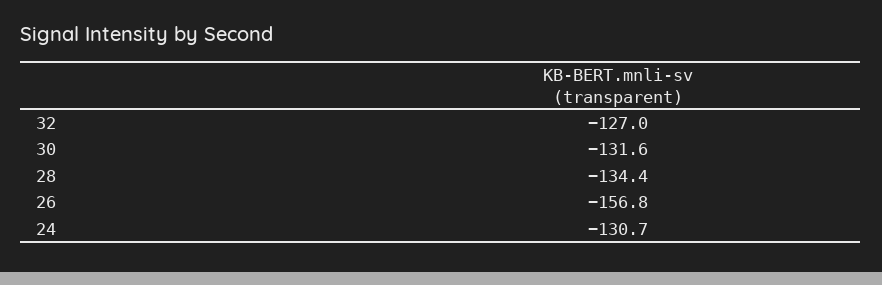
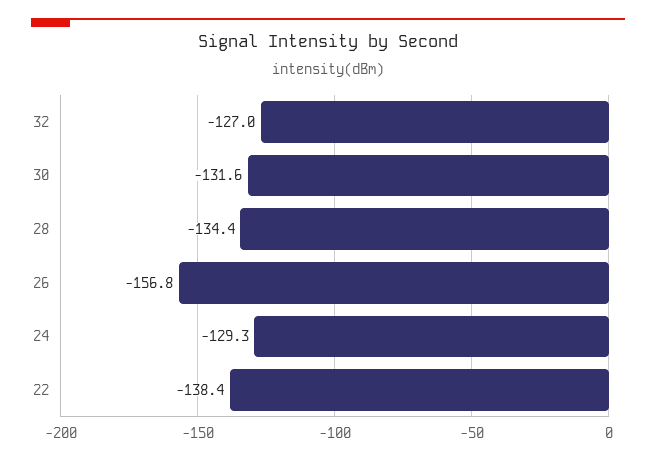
24: -130.7 -> -129.3
22: none -> -138.4

